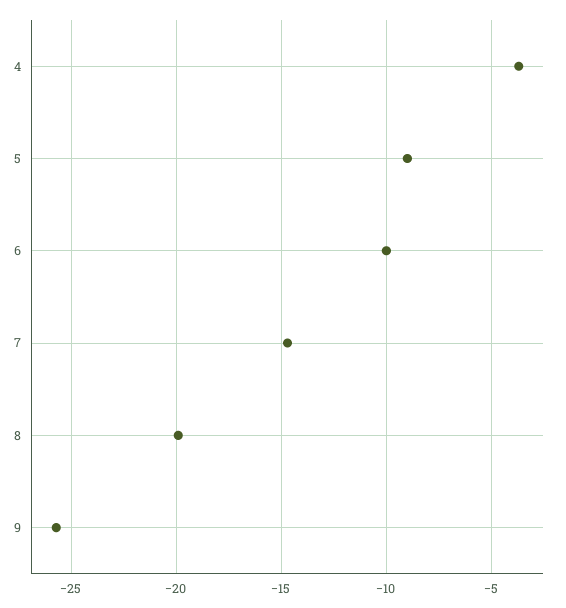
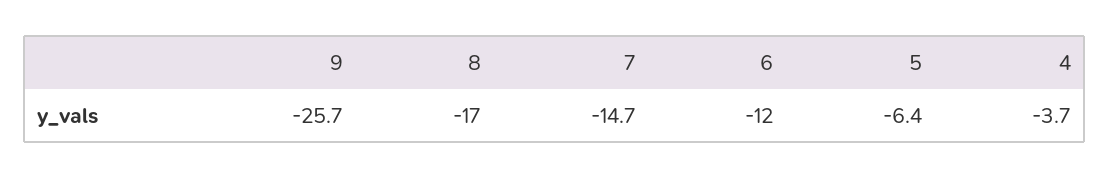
5: -9 -> -6.4
6: -10 -> -12
8: -20 -> -17

